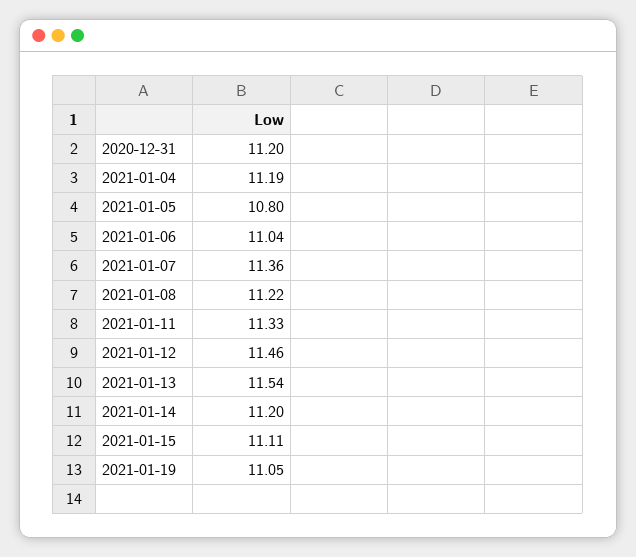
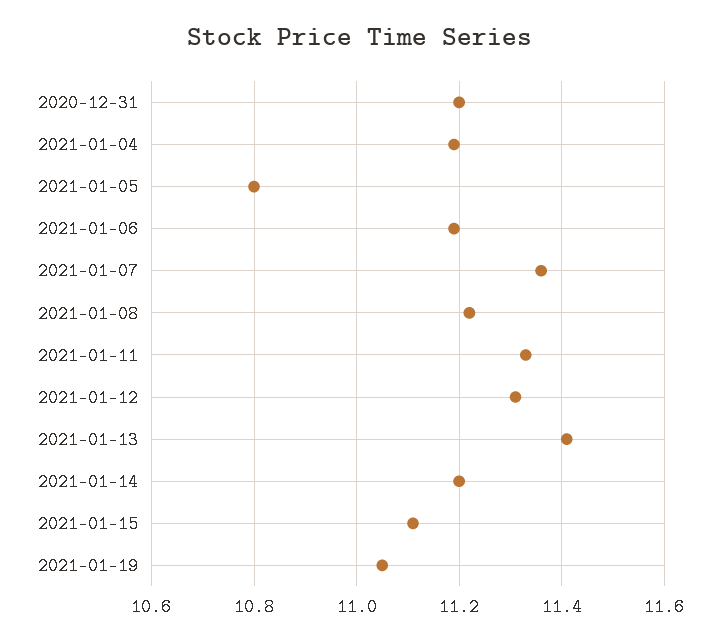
2021-01-06: 11.04 -> 11.2
2021-01-12: 11.46 -> 11.3
2021-01-13: 11.54 -> 11.4

